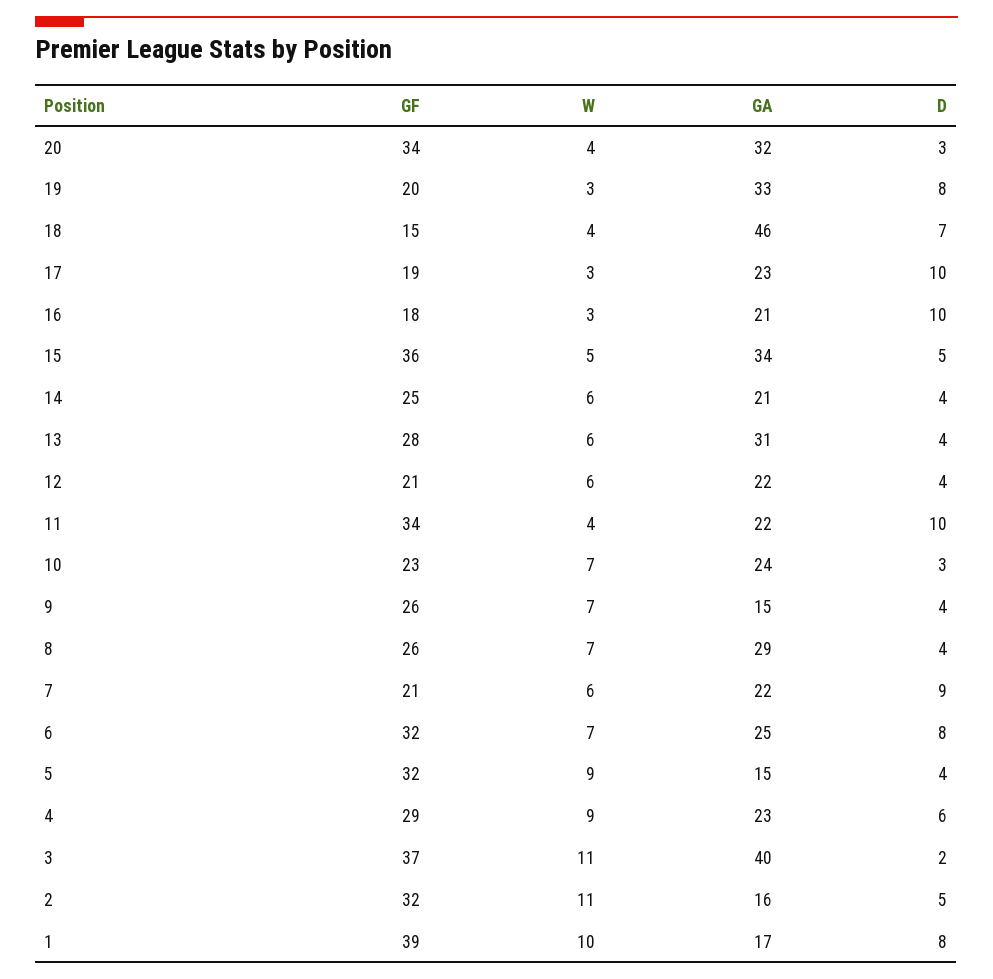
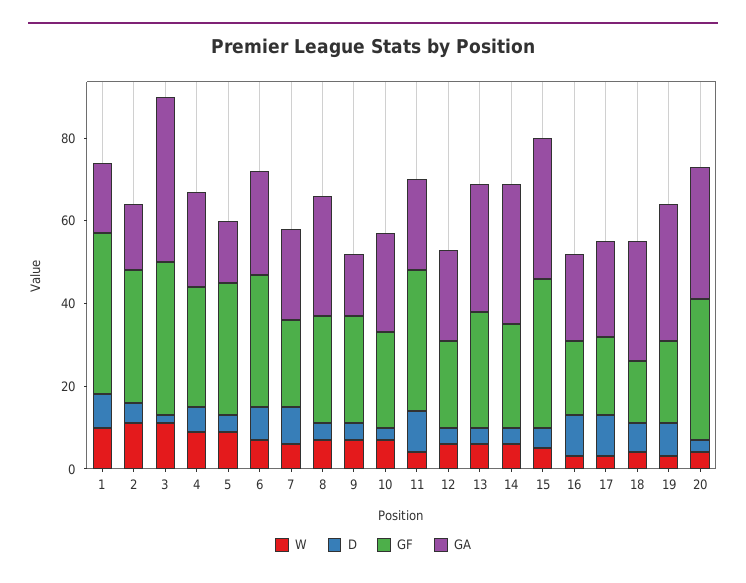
GA, 18: 46 -> 30
GA, 14: 21 -> 35

